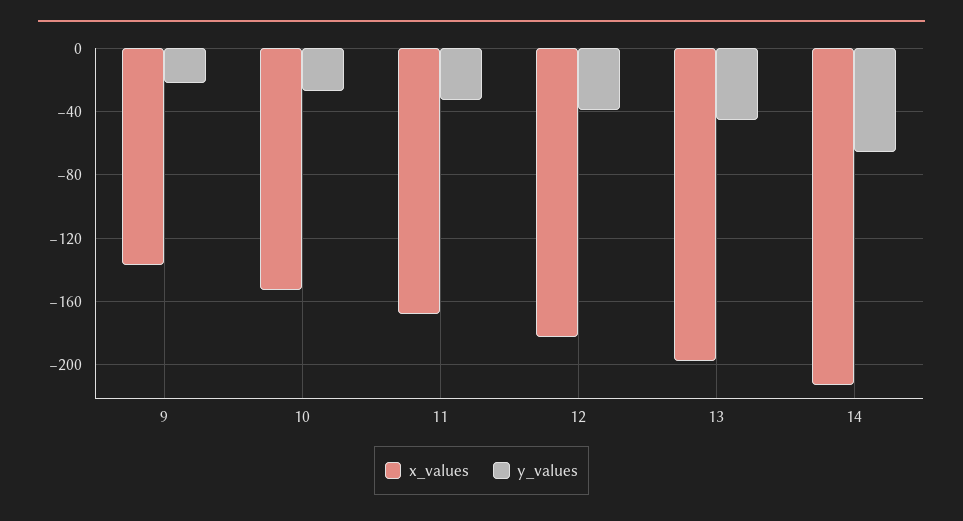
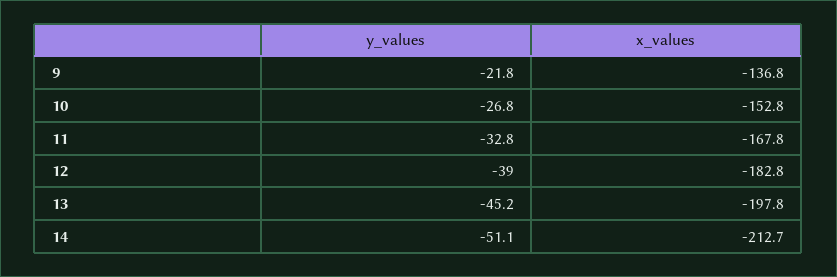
y_values, 14: -65 -> -51.1

